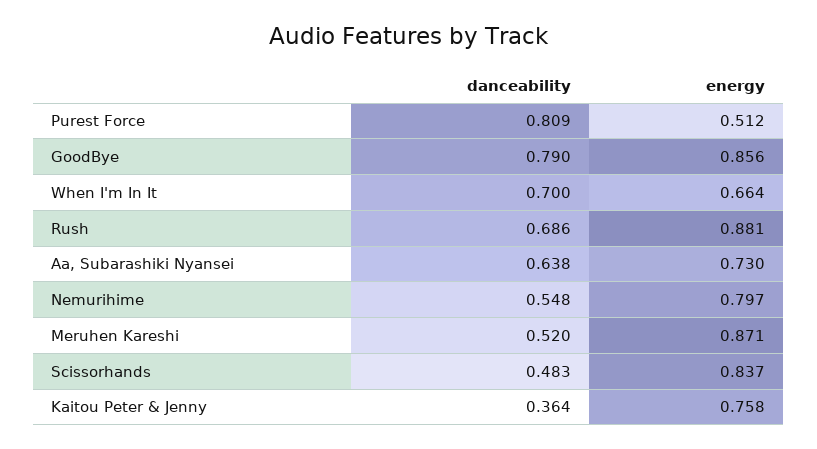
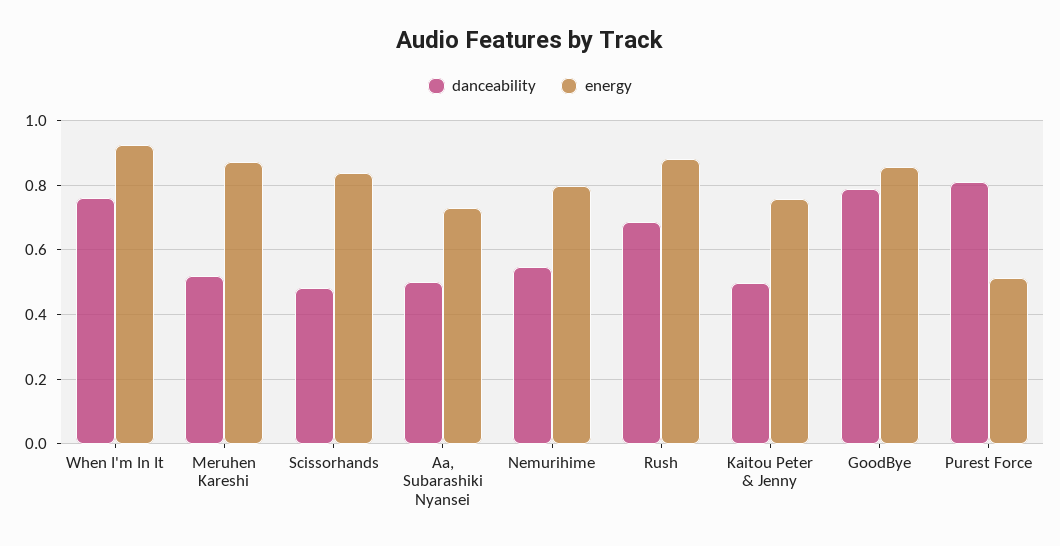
danceability, When I'm In It: 0.7 -> 0.76
energy, When I'm In It: 0.664 -> 0.92
danceability, Aa, Subarashiki Nyansei: 0.638 -> 0.5
danceability, Kaitou Peter & Jenny: 0.364 -> 0.5

